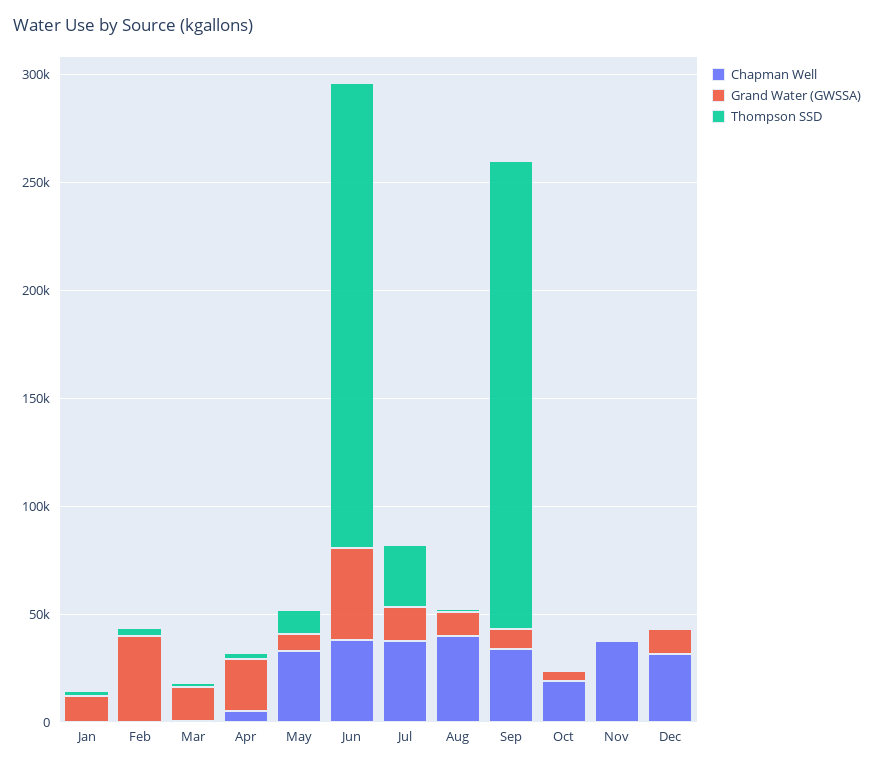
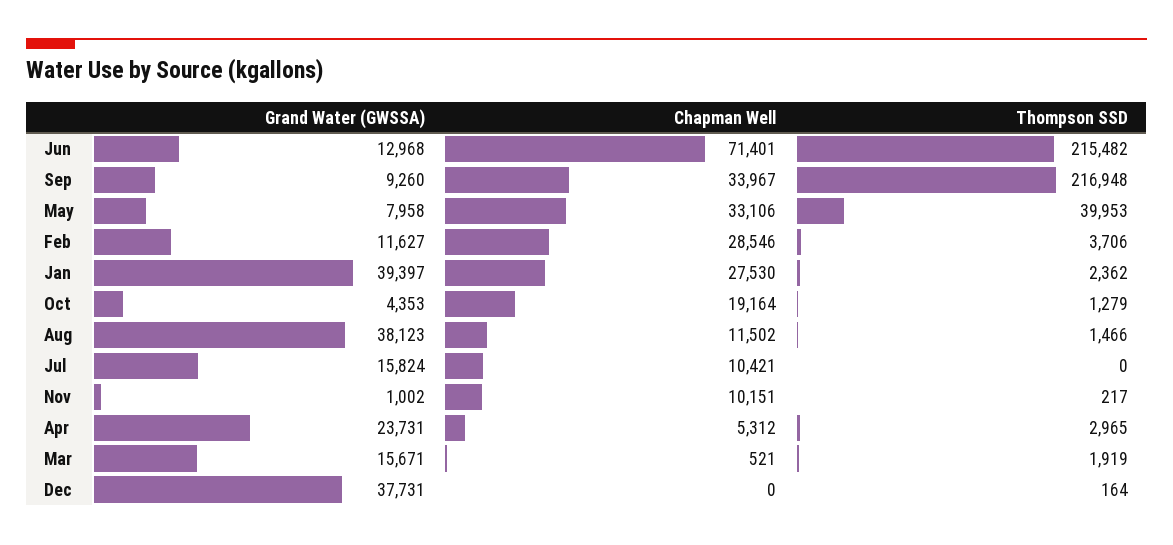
Chapman Well, Jan: 0 -> 27530
Grand Water (GWSSA), Jan: 10000 -> 39397
Chapman Well, Feb: 0 -> 28546
Grand Water (GWSSA), Feb: 40000 -> 11627
Thompson SSD, May: 10000 -> 39953
Chapman Well, Jun: 40000 -> 71401
Grand Water (GWSSA), Jun: 40000 -> 12968
Chapman Well, Jul: 40000 -> 10421
Thompson SSD, Jul: 30000 -> 0
Chapman Well, Aug: 40000 -> 11502
Grand Water (GWSSA), Aug: 10000 -> 38123
Chapman Well, Nov: 40000 -> 10151
Chapman Well, Dec: 30000 -> 0
Grand Water (GWSSA), Dec: 10000 -> 37731

